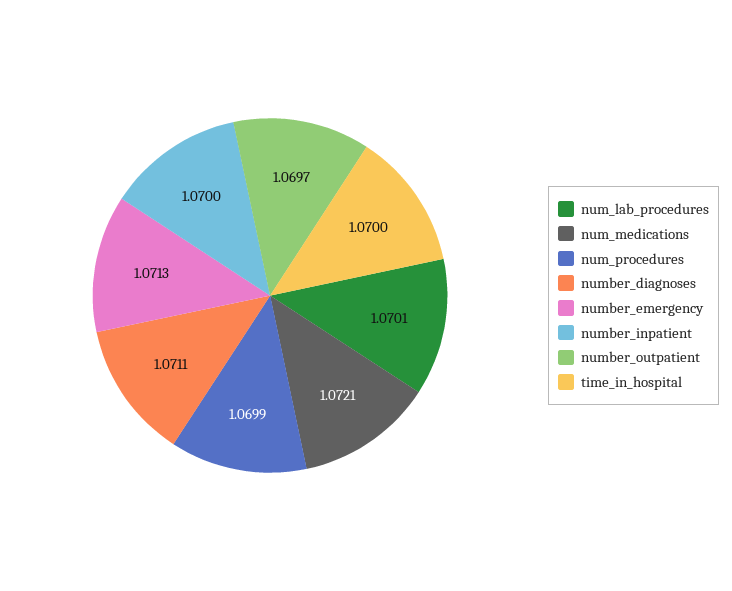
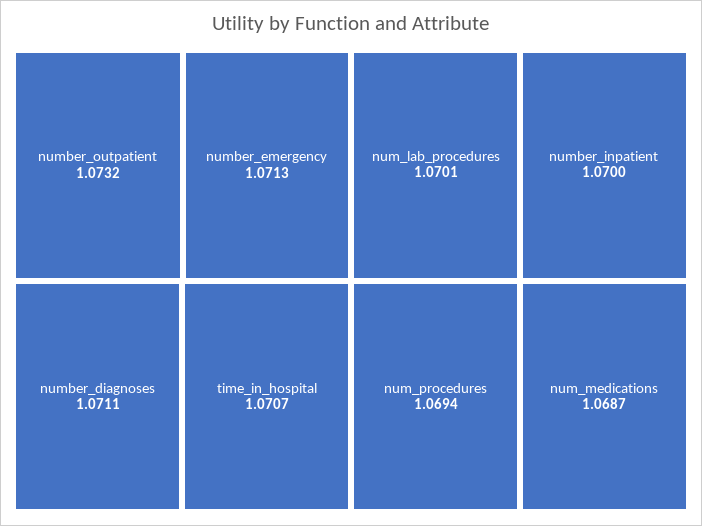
num_medications: 1.0721 -> 1.0687
num_procedures: 1.0699 -> 1.0694
number_outpatient: 1.0697 -> 1.0732
time_in_hospital: 1.07 -> 1.0707

